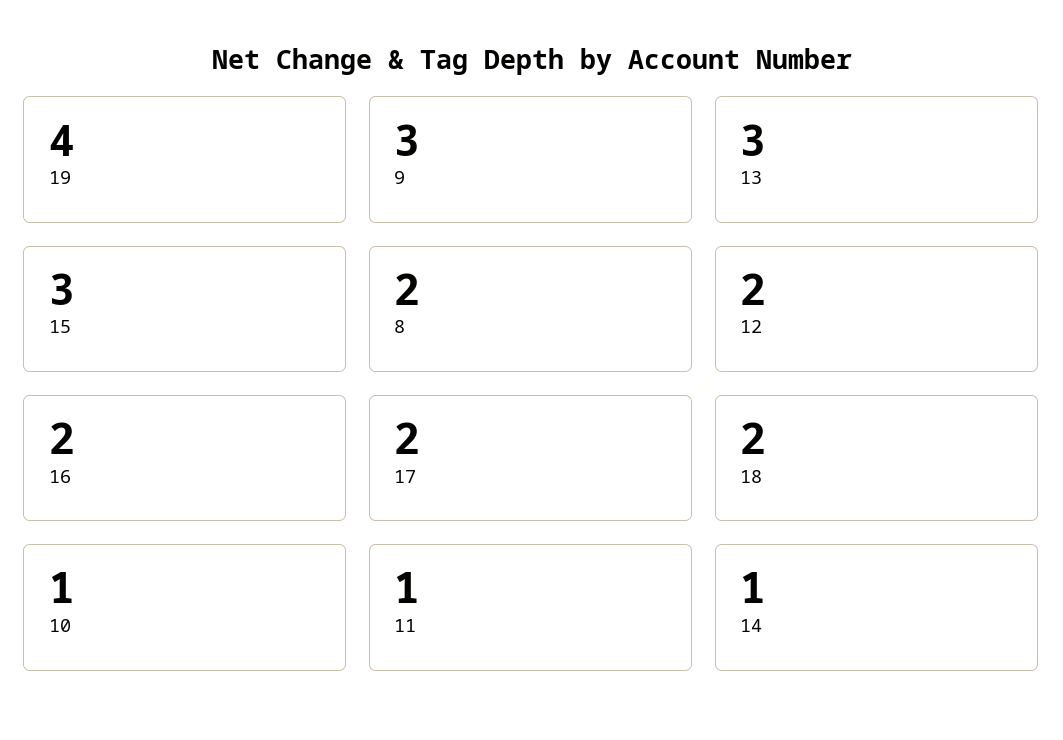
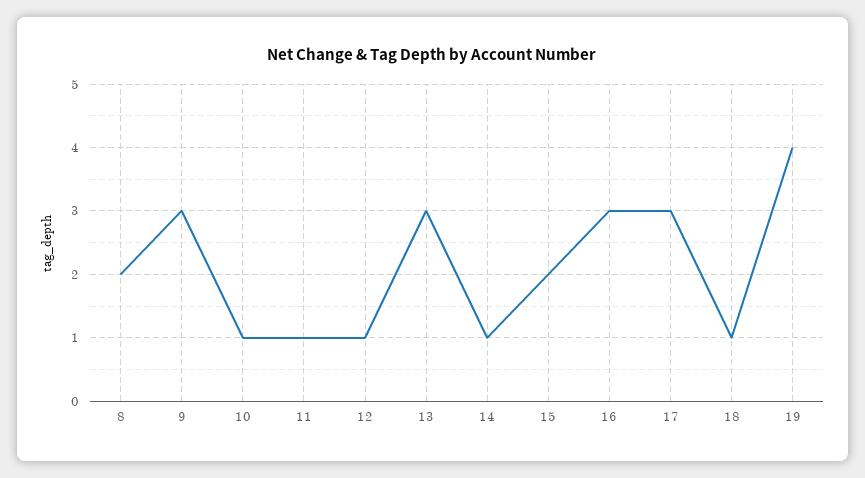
15: 3 -> 2
12: 2 -> 1
16: 2 -> 3
17: 2 -> 3
18: 2 -> 1

